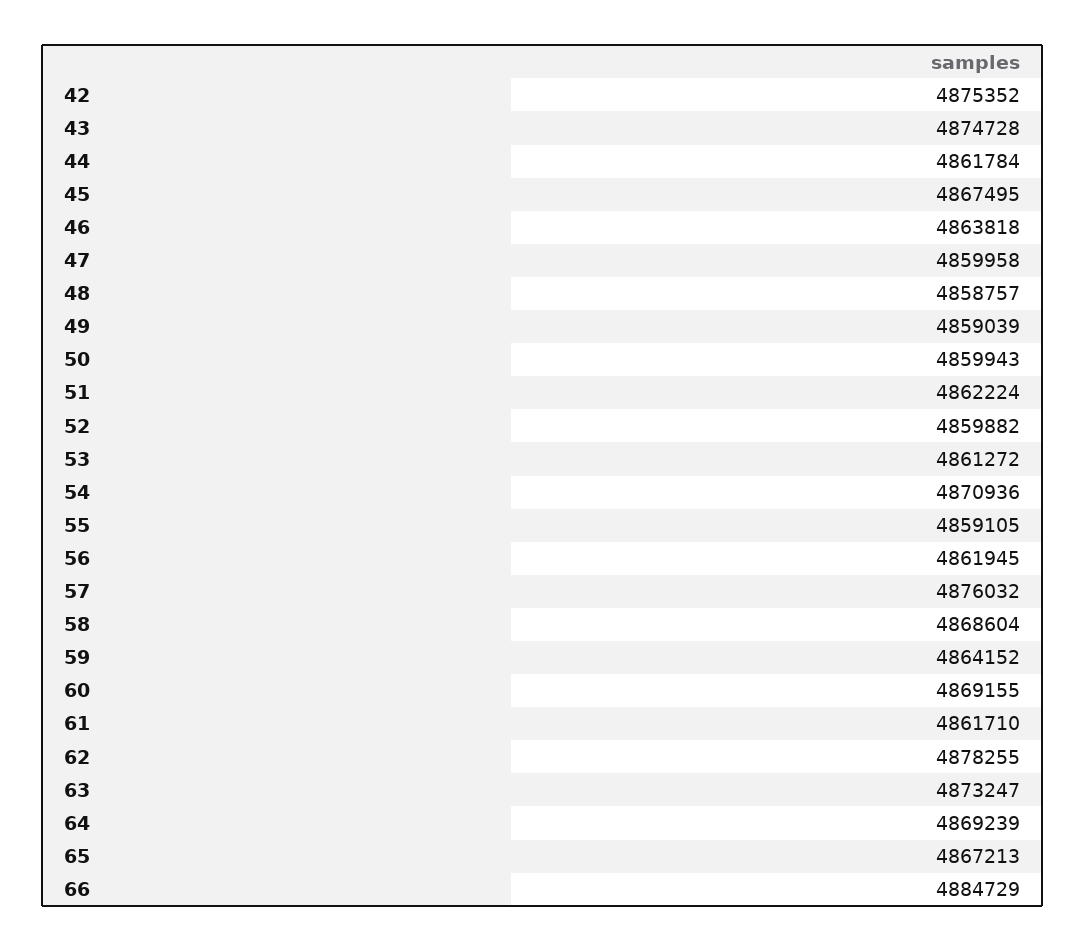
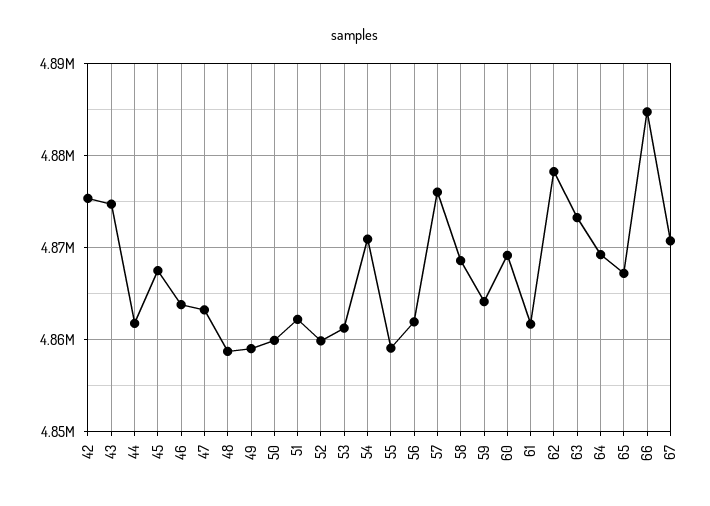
47: 4859958 -> 4863000
67: none -> 4871000

